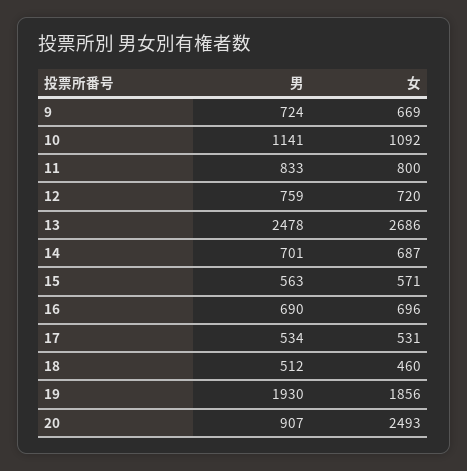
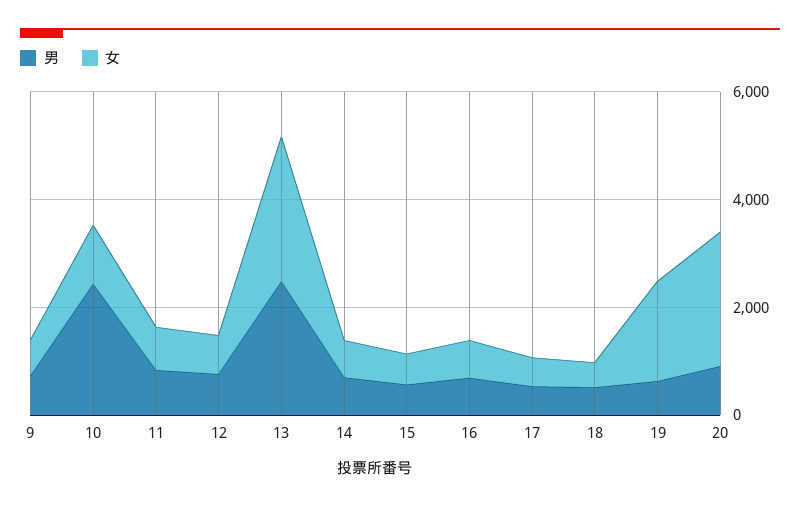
男, 10: 1141 -> 2500
男, 19: 1930 -> 500

